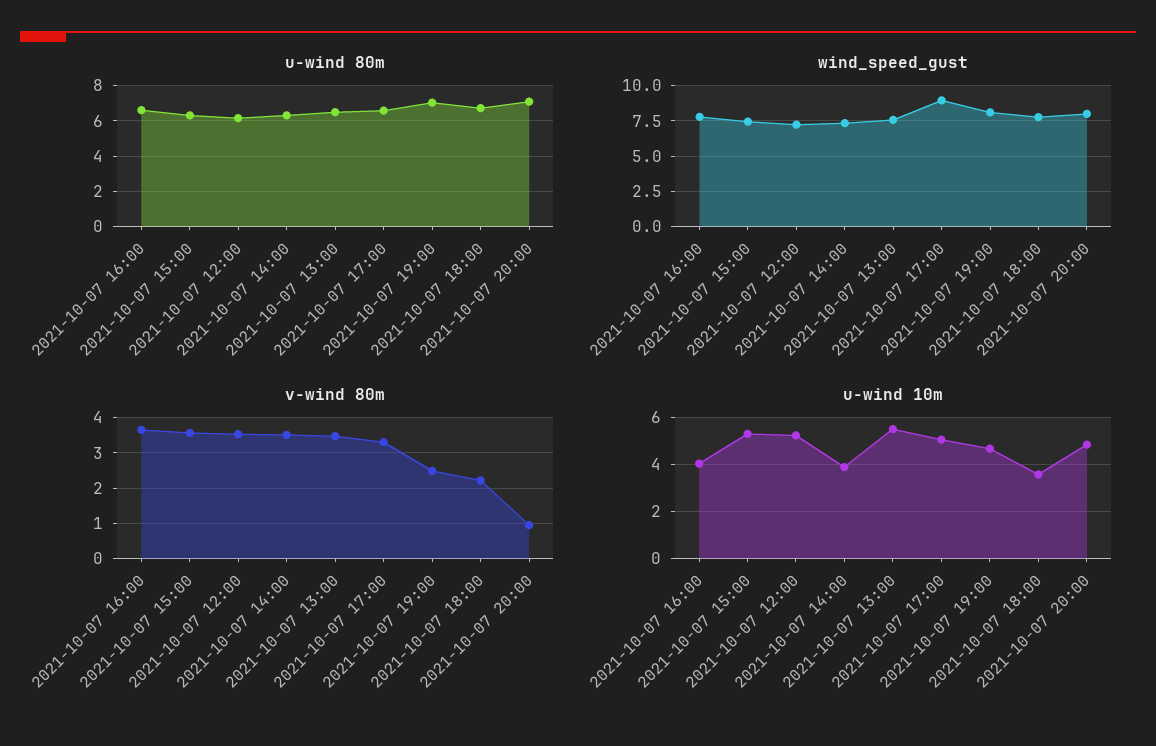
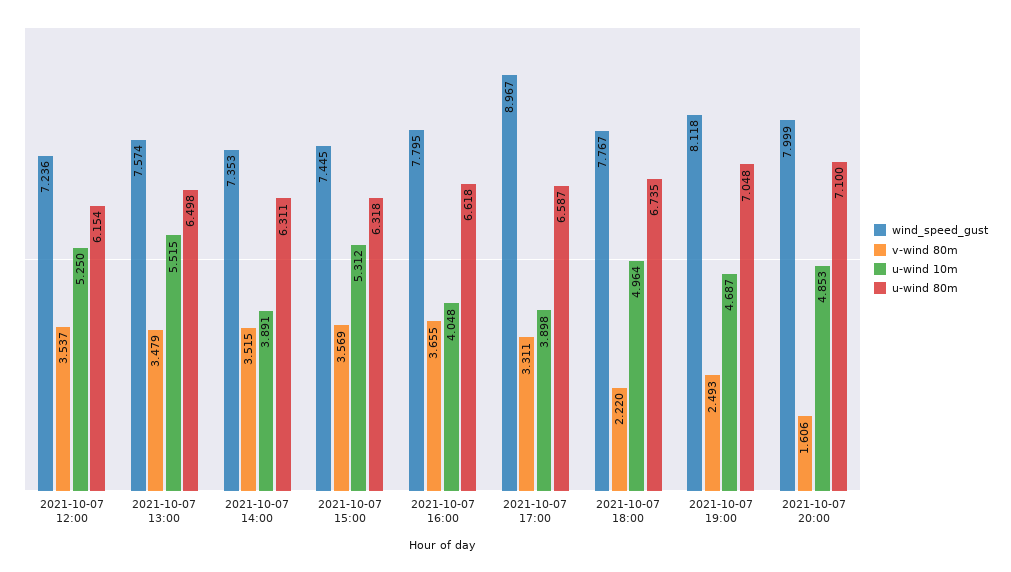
v-wind 80m, 2021-10-07 20:00: 1 -> 1.606
u-wind 10m, 2021-10-07 17:00: 5 -> 3.898
u-wind 10m, 2021-10-07 18:00: 3.5 -> 4.964

